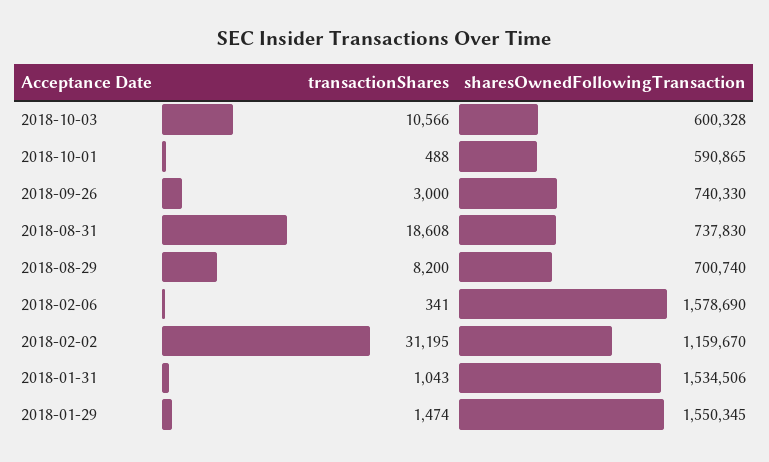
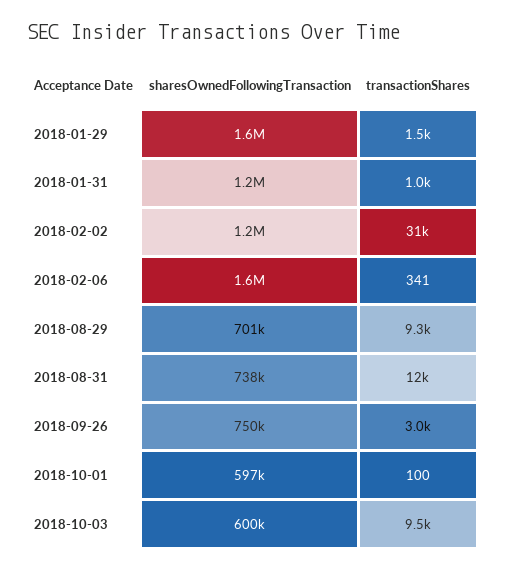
transactionShares, 2018-10-03: 10566 -> 9500
transactionShares, 2018-10-01: 488 -> 100
sharesOwnedFollowingTransaction, 2018-10-01: 590865 -> 597000
sharesOwnedFollowingTransaction, 2018-09-26: 740330 -> 750000
transactionShares, 2018-08-31: 18608 -> 12000
transactionShares, 2018-08-29: 8200 -> 9300
sharesOwnedFollowingTransaction, 2018-01-31: 1534506 -> 1200000

